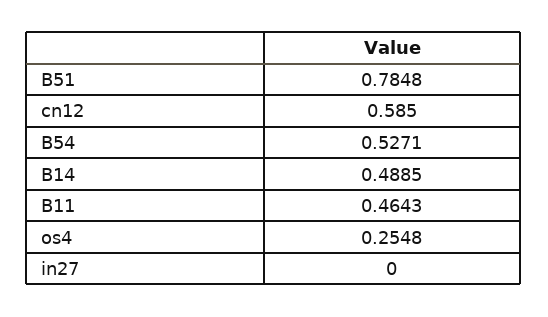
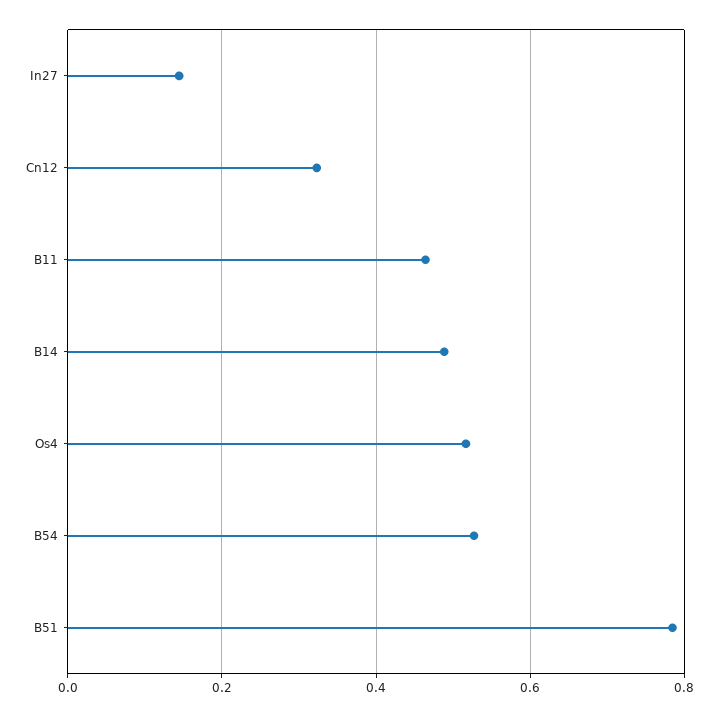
cn12: 0.585 -> 0.32
os4: 0.2548 -> 0.52
in27: 0 -> 0.14

